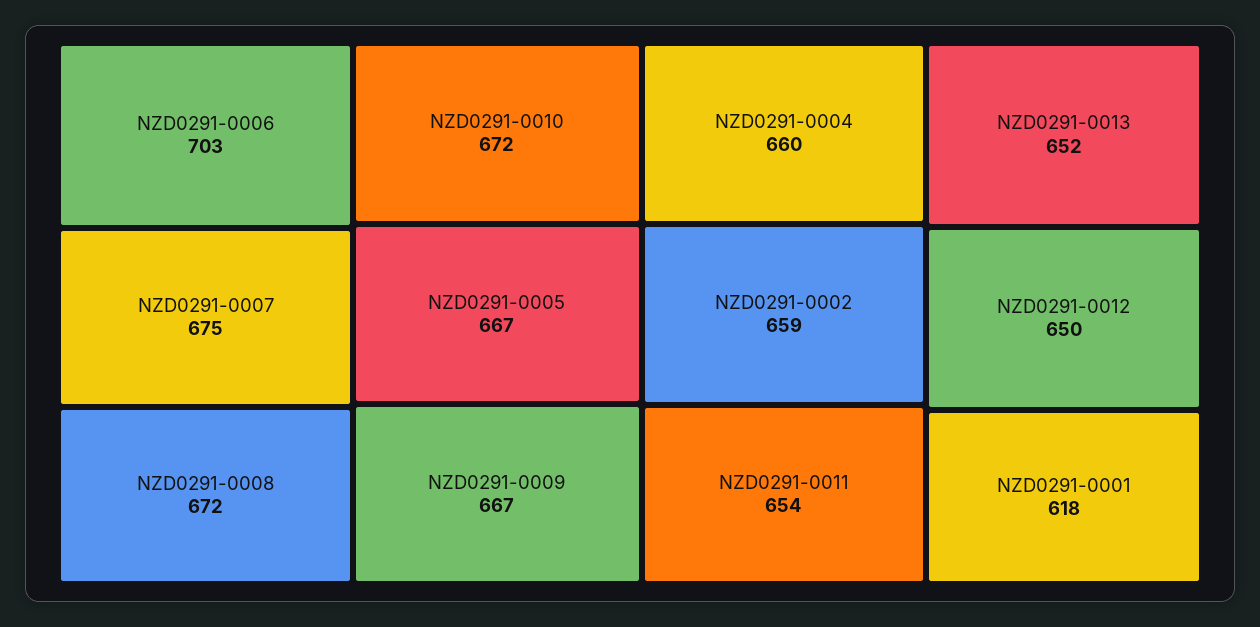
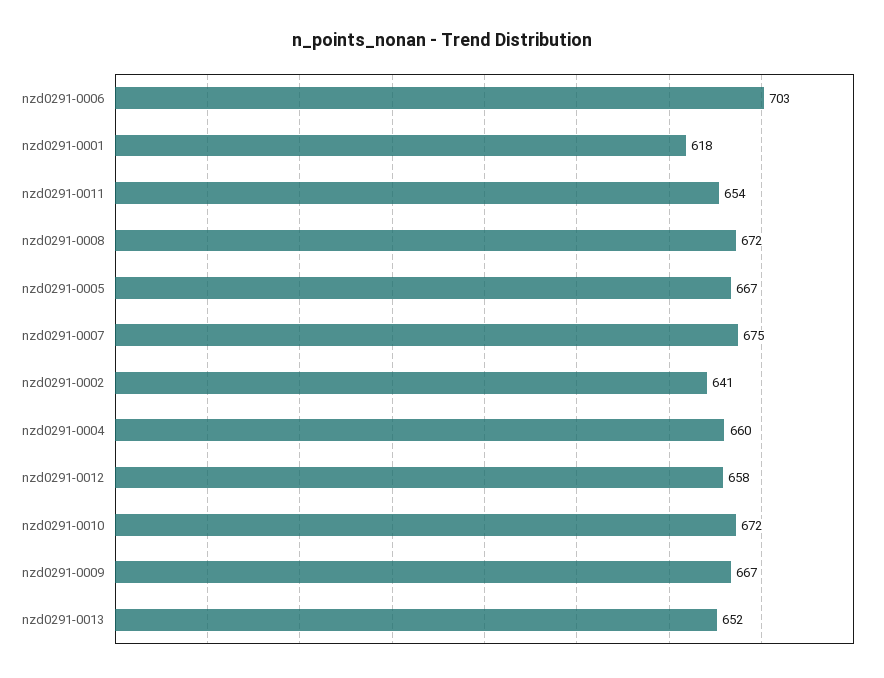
NZD0291-0002: 659 -> 641
NZD0291-0012: 650 -> 658

